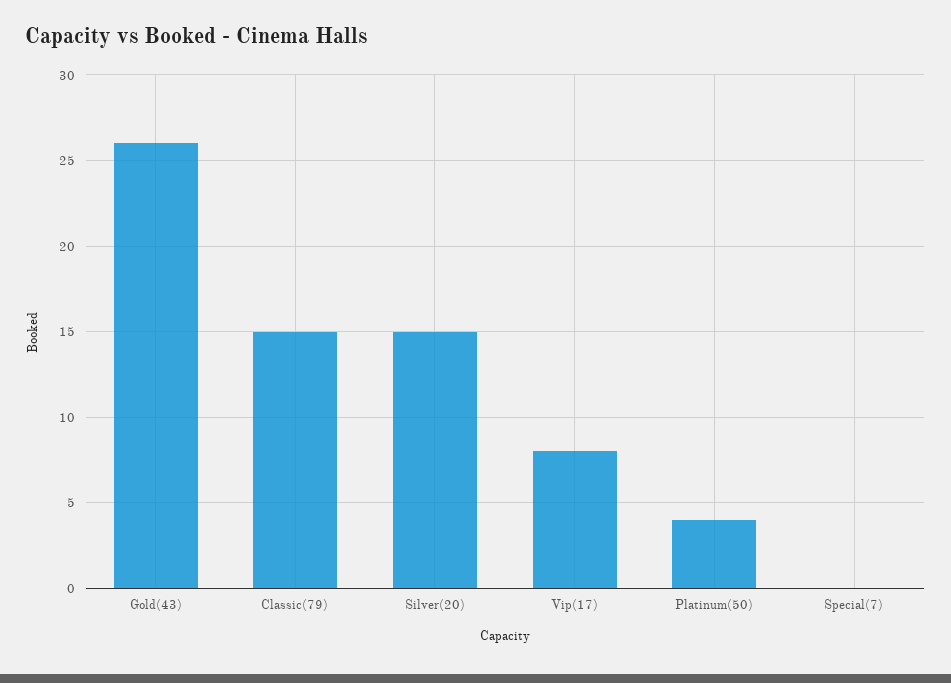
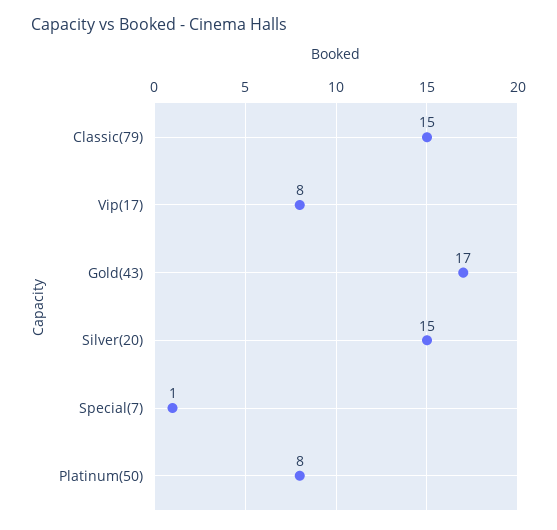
Gold(43): 26 -> 17
Platinum(50): 4 -> 8
Special(7): 0 -> 1

